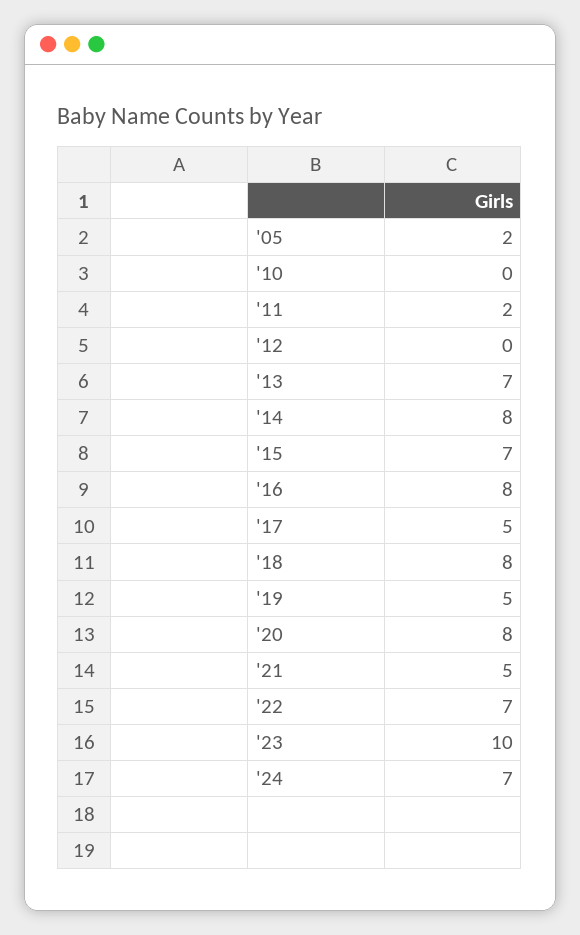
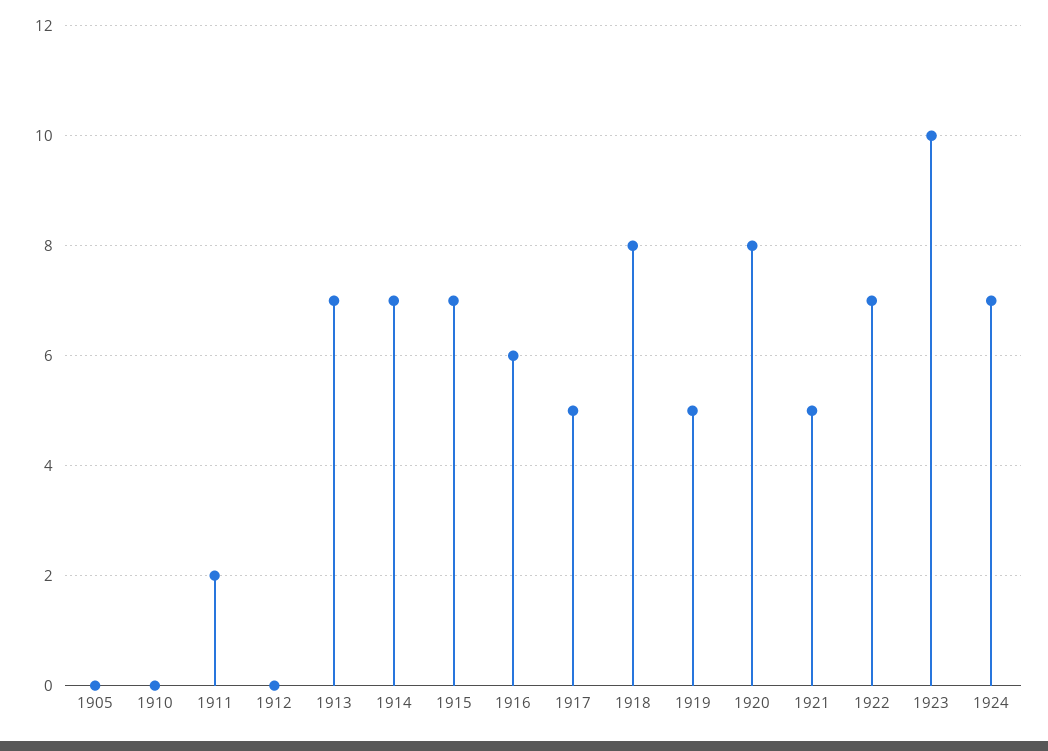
'05: 2 -> 0
'14: 8 -> 7
'16: 8 -> 6

